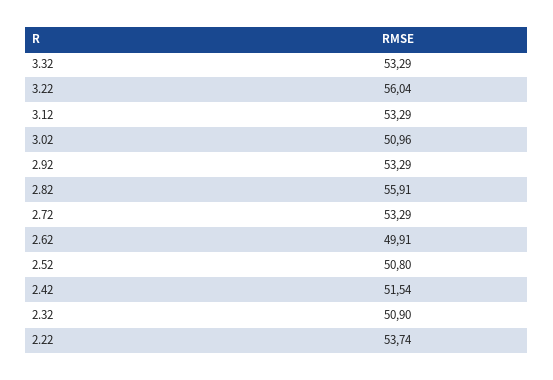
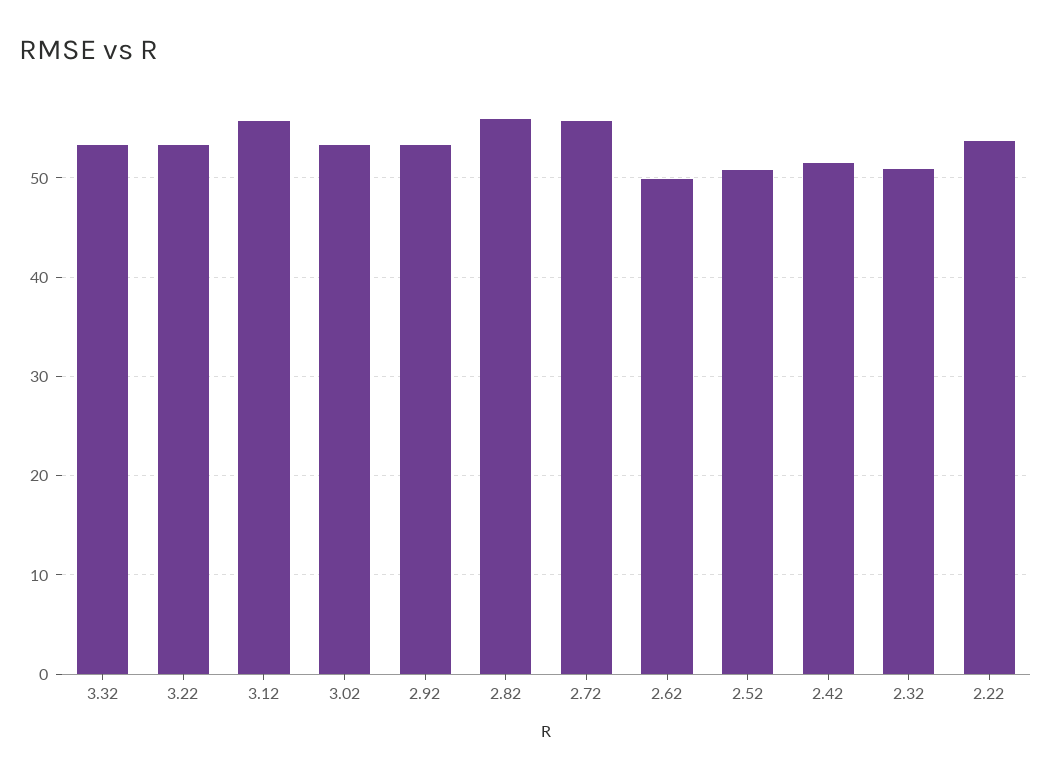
3.22: 56.04 -> 53
3.12: 53.29 -> 56
3.02: 50.96 -> 53
2.72: 53.29 -> 56

